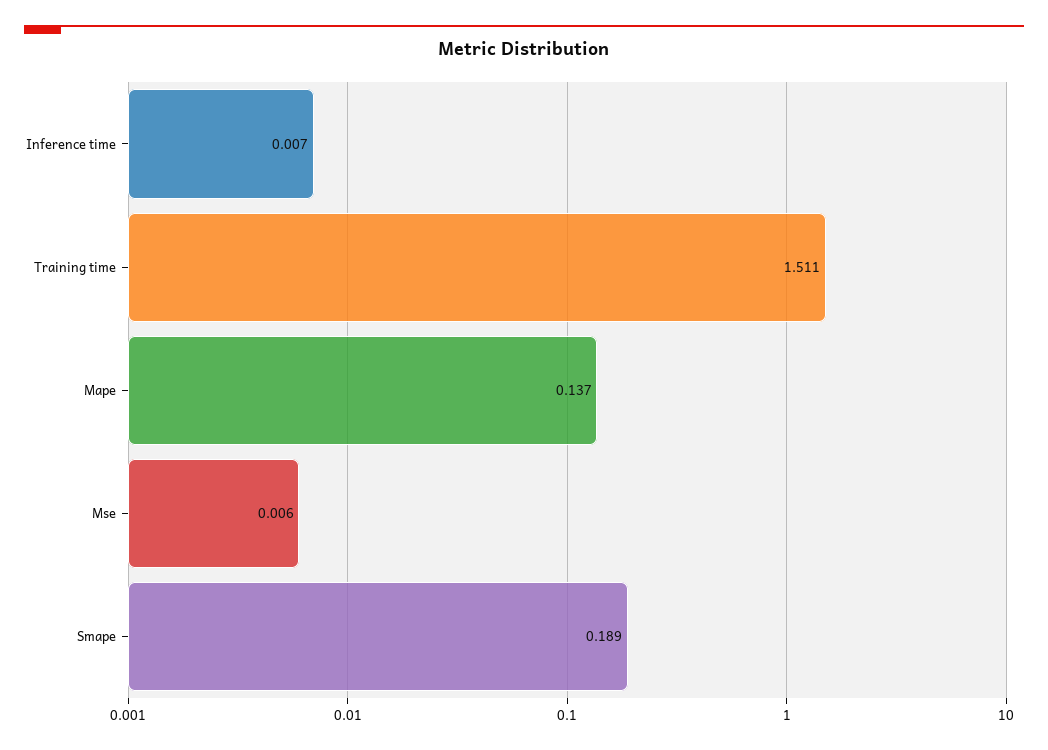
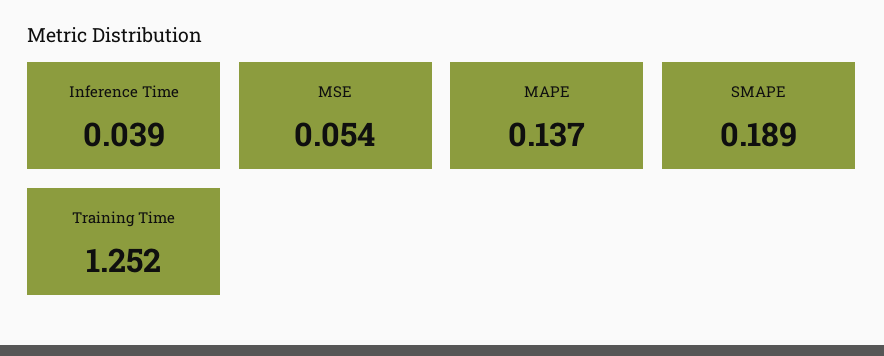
Inference time: 0.007 -> 0.039
Training time: 1.511 -> 1.252
Mse: 0.006 -> 0.054

